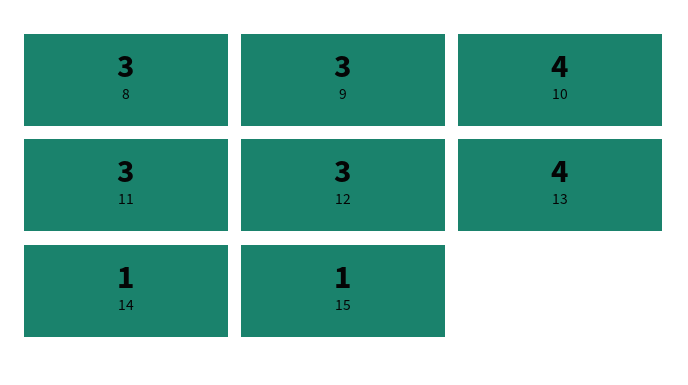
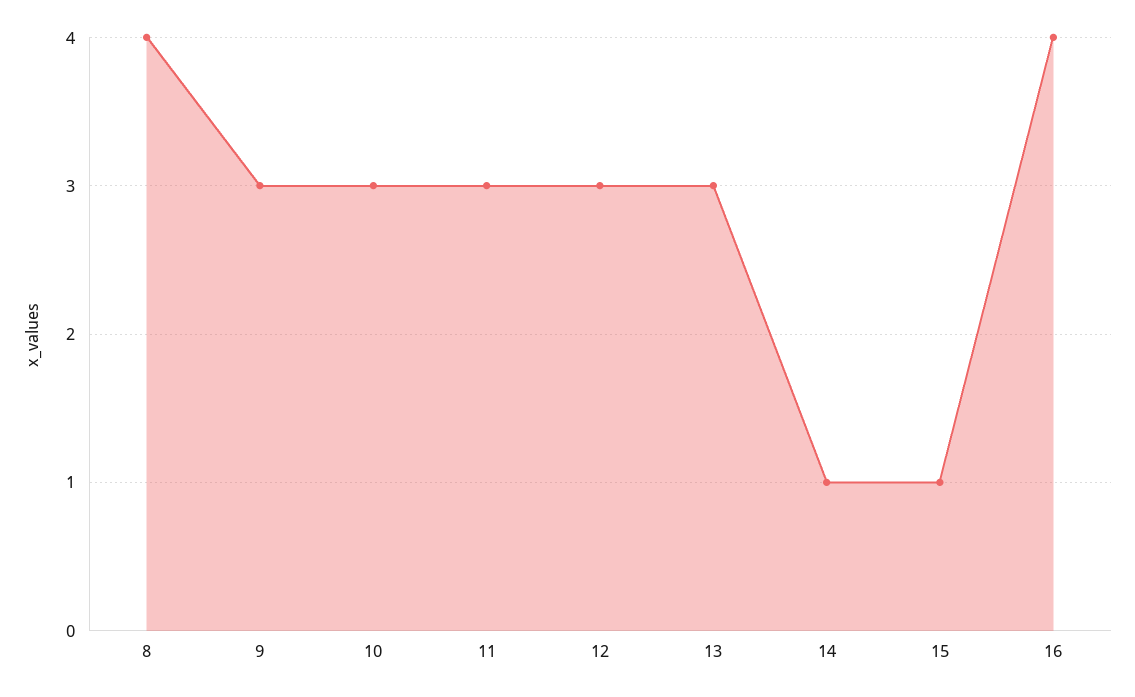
8: 3 -> 4
10: 4 -> 3
13: 4 -> 3
16: none -> 4

